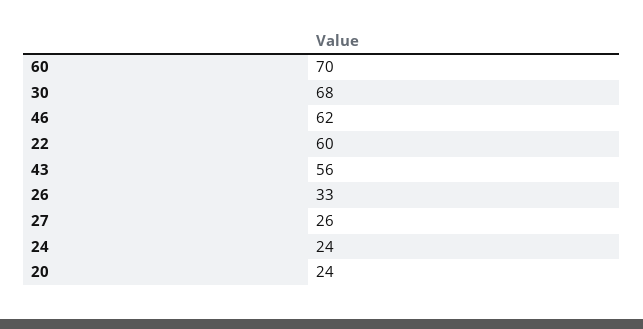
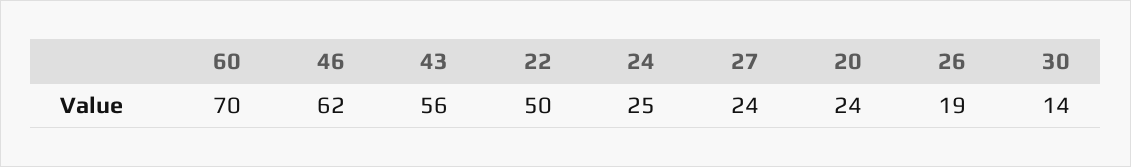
30: 68 -> 14
22: 60 -> 50
26: 33 -> 19
27: 26 -> 24
24: 24 -> 25

